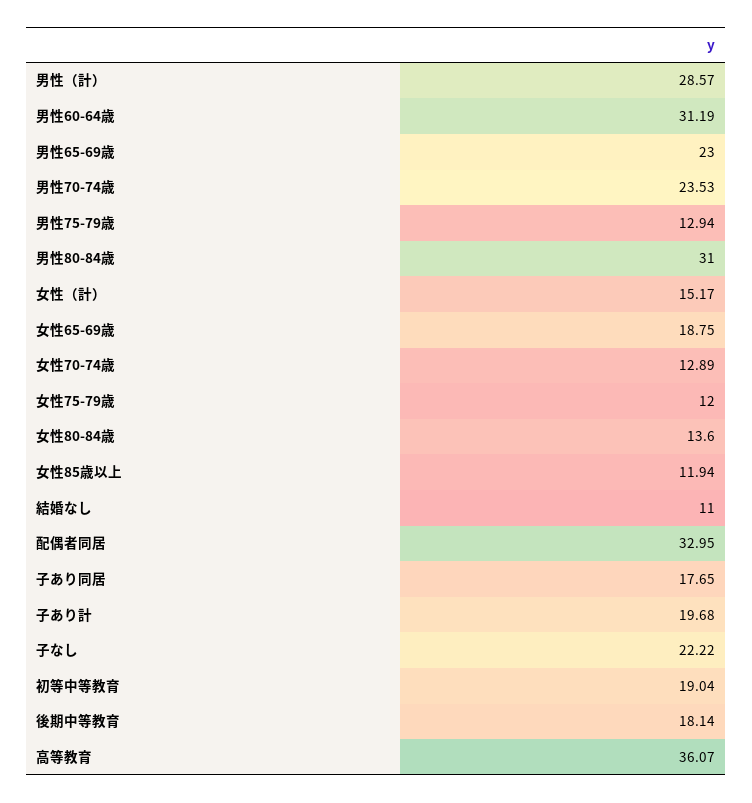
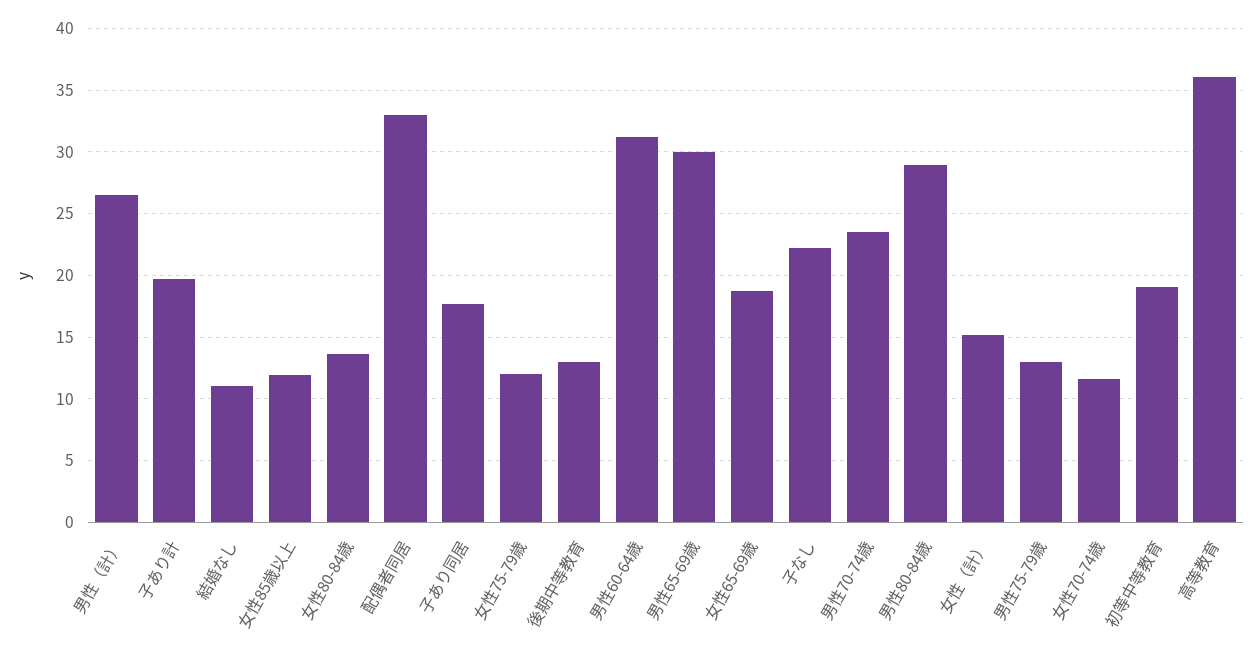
男性（計）: 28.57 -> 26.5
男性65-69歳: 23 -> 30
男性80-84歳: 31 -> 29
女性70-74歳: 12.89 -> 11.5
後期中等教育: 18.14 -> 13

